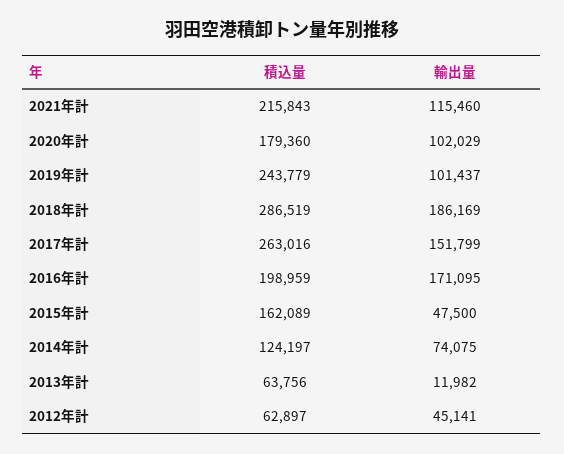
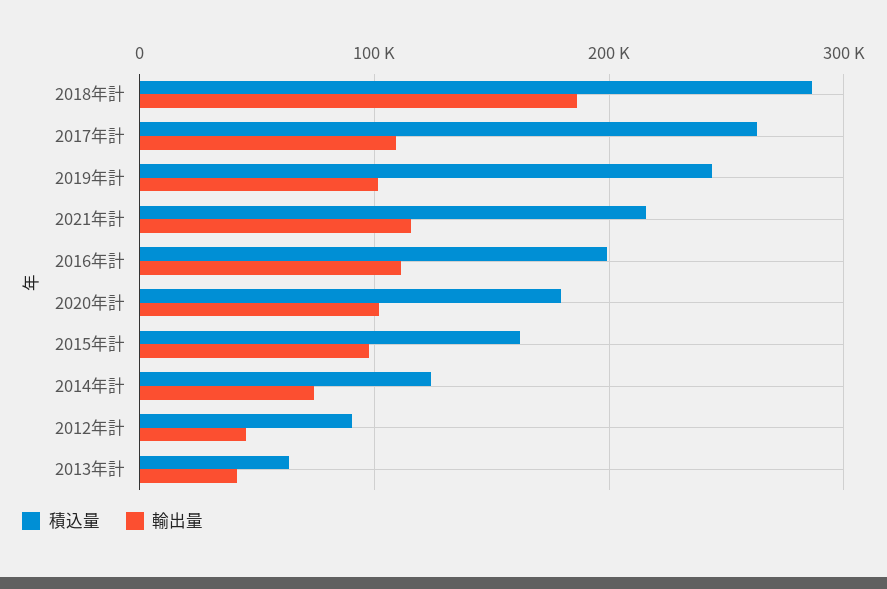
輸出量, 2017年計: 151799 -> 110000
輸出量, 2016年計: 171095 -> 110000
輸出量, 2015年計: 47500 -> 100000
輸出量, 2013年計: 11982 -> 40000
積込量, 2012年計: 62897 -> 90000

